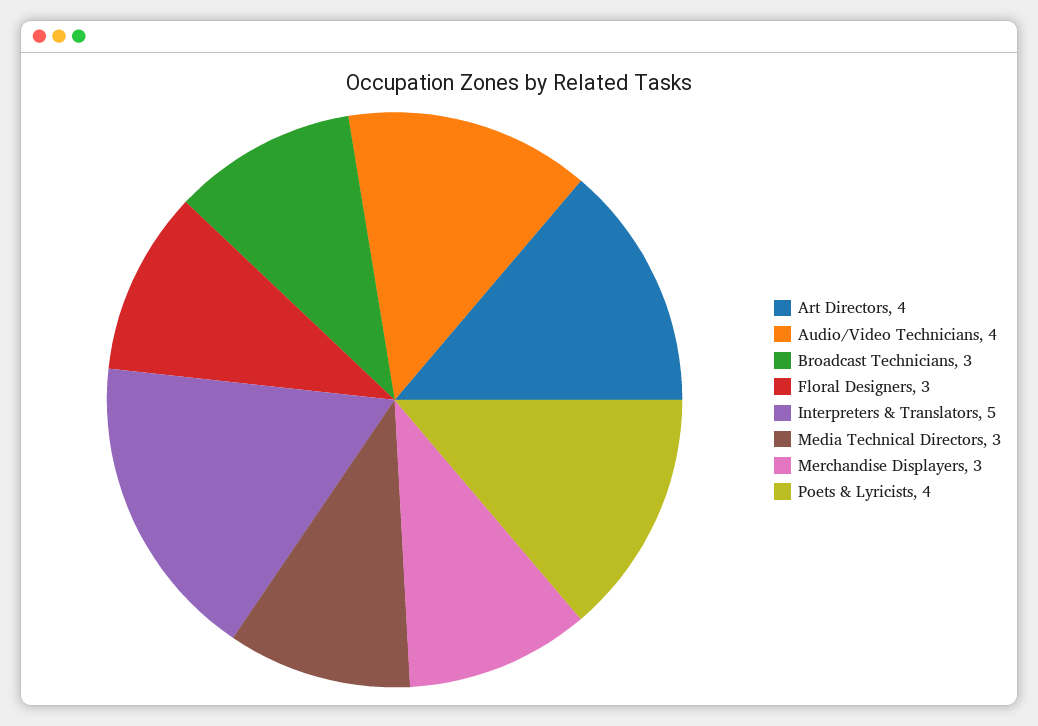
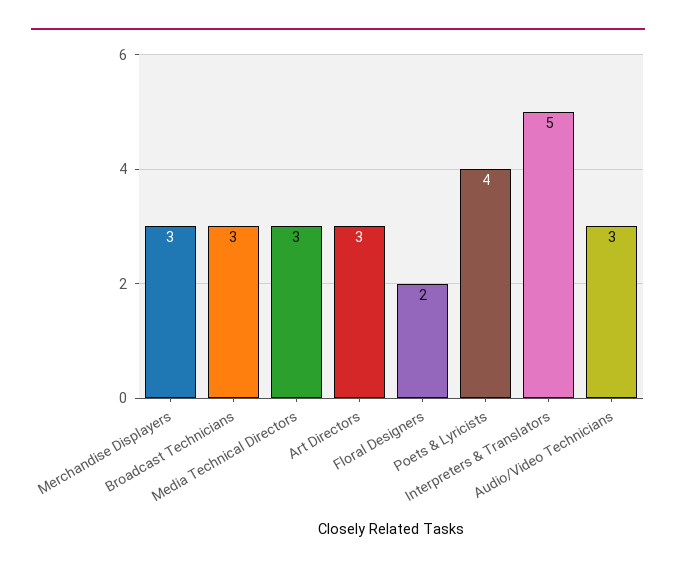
Art Directors: 4 -> 3
Audio/Video Technicians: 4 -> 3
Floral Designers: 3 -> 2

